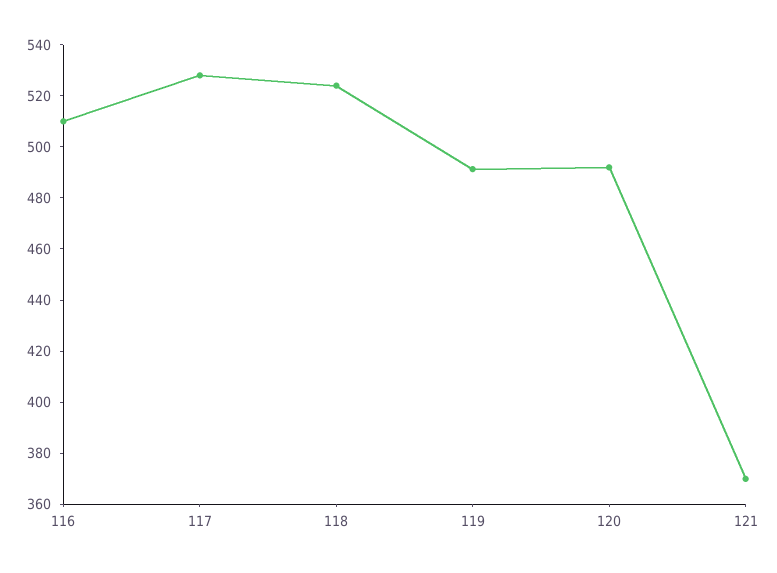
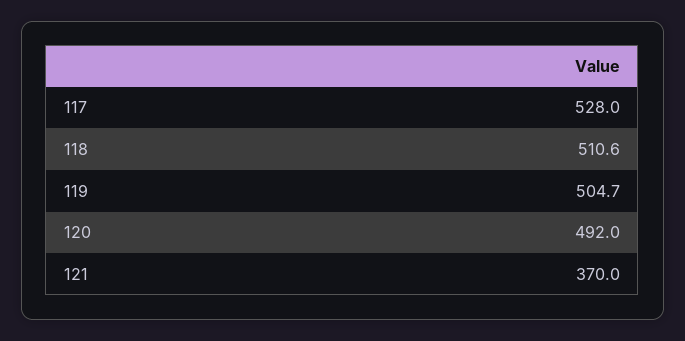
116: 510 -> none
118: 525 -> 510.6
119: 490 -> 504.7

